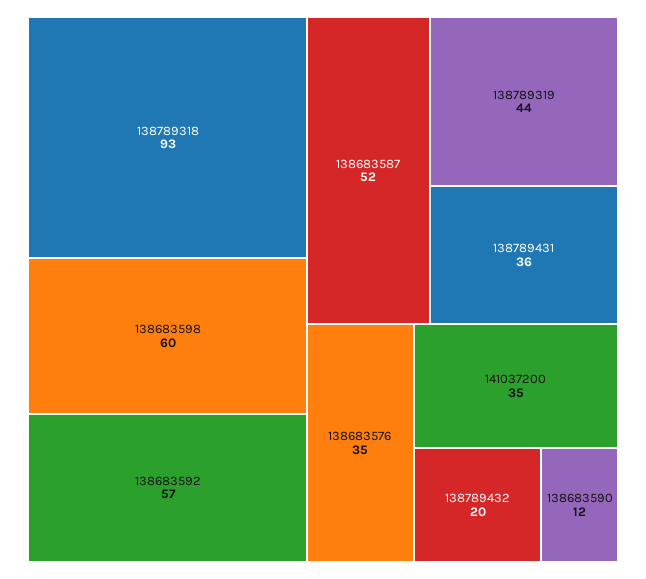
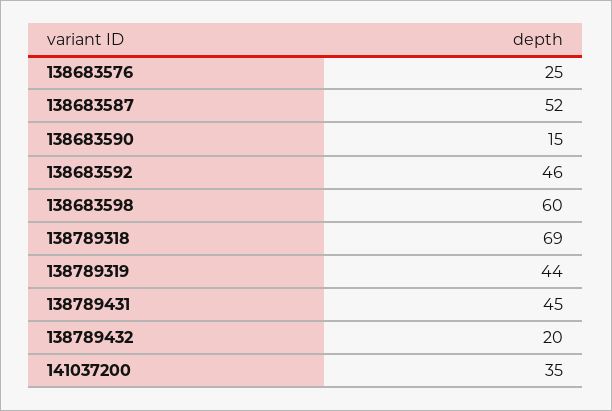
138789318: 93 -> 69
138683592: 57 -> 46
138789431: 36 -> 45
138683576: 35 -> 25
138683590: 12 -> 15

